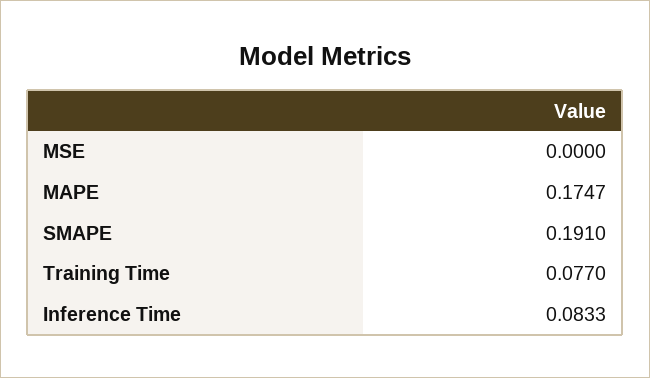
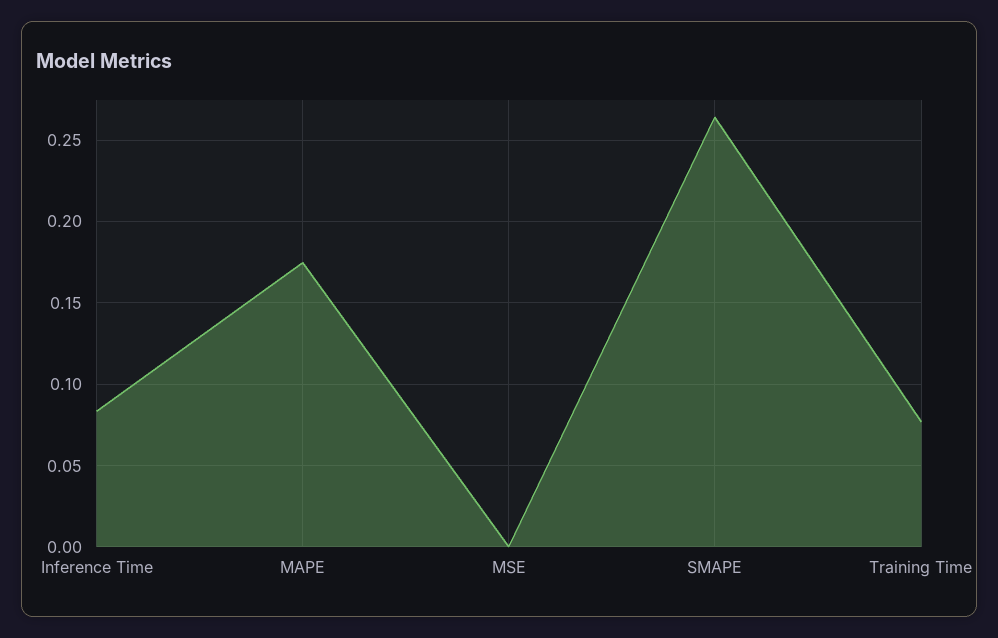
SMAPE: 0.191 -> 0.265

